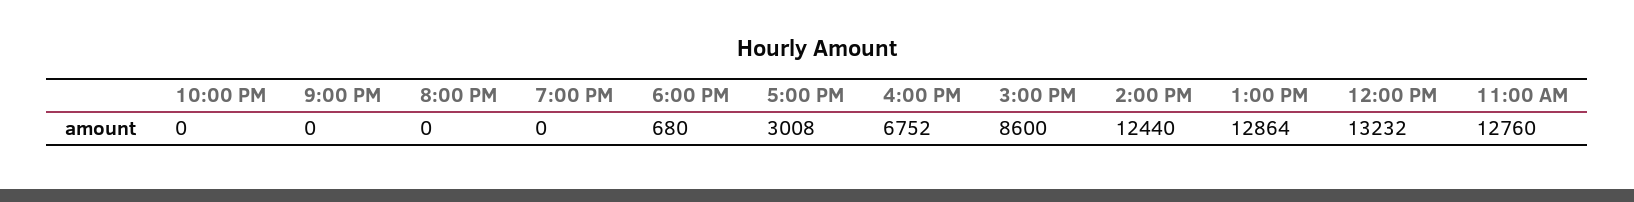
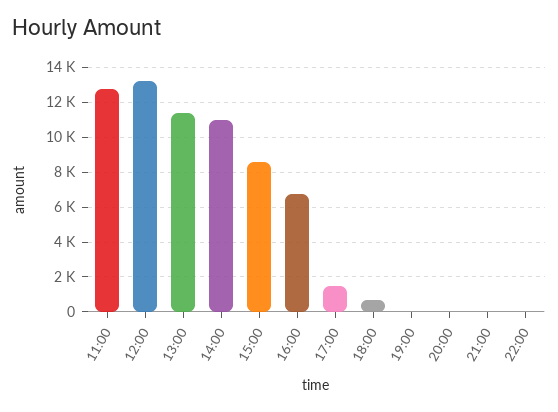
5:00 PM: 3008 -> 1500
2:00 PM: 12440 -> 11000
1:00 PM: 12864 -> 11500

